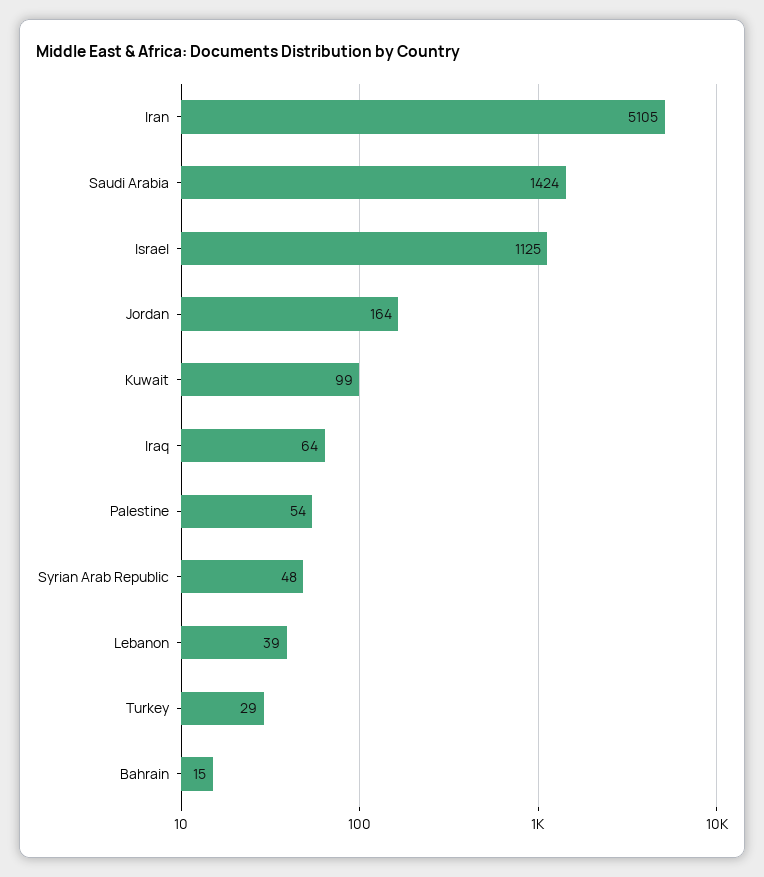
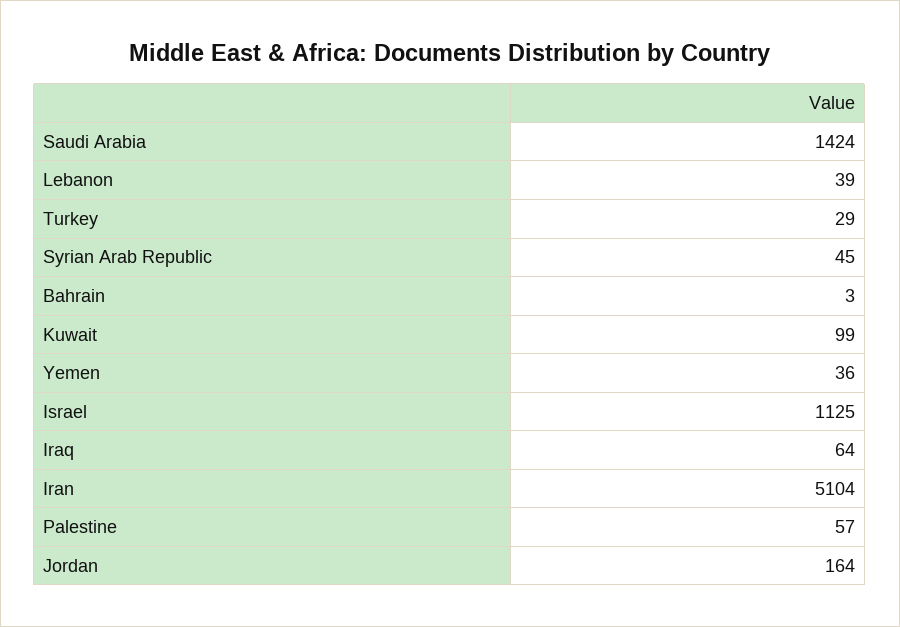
Iran: 5105 -> 5104
Palestine: 54 -> 57
Syrian Arab Republic: 48 -> 45
Bahrain: 15 -> 3
Yemen: none -> 36

